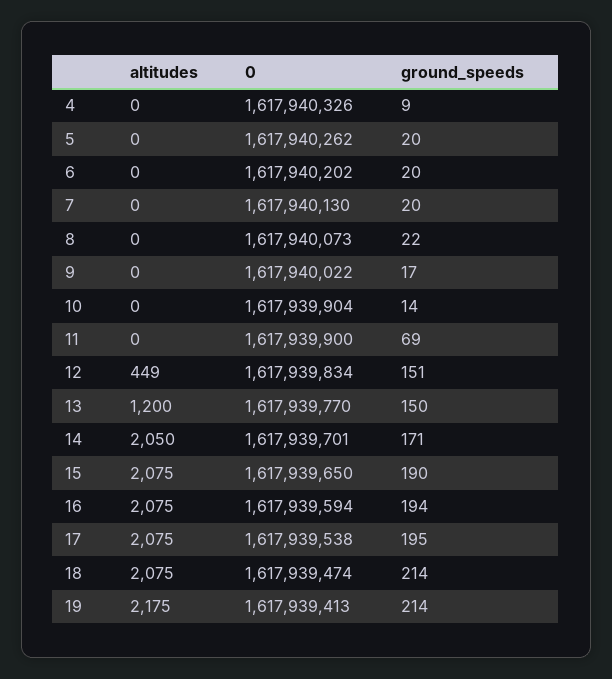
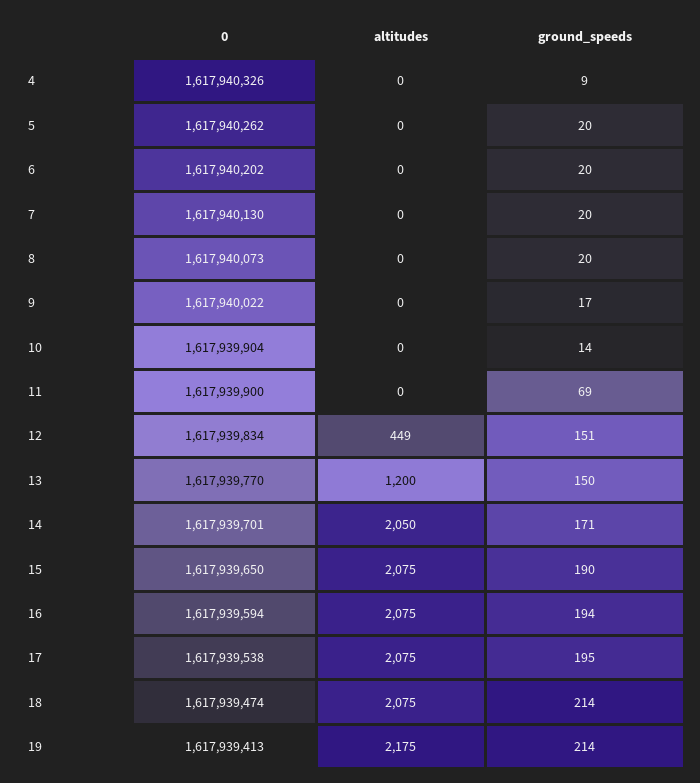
ground_speeds, 8: 22 -> 20

